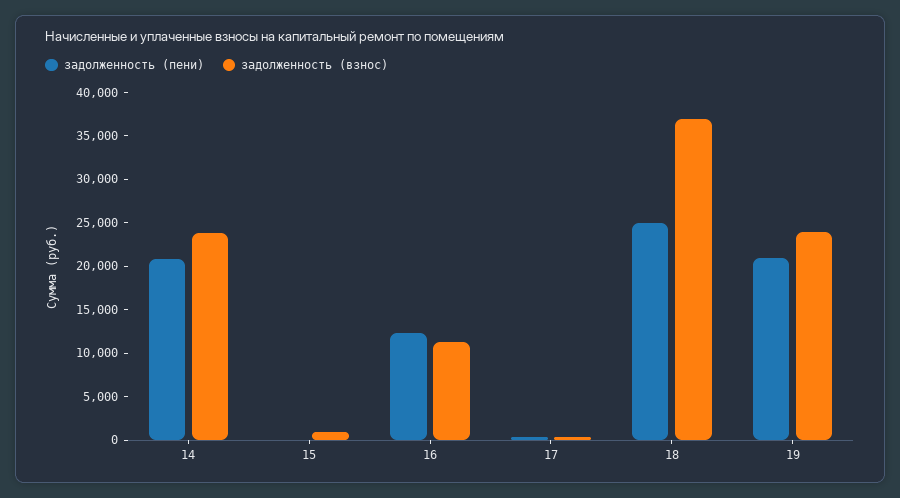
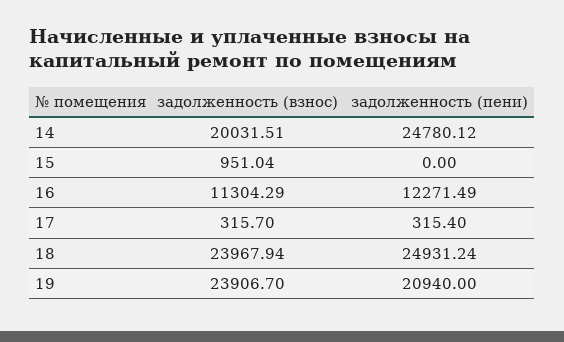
задолженность (пени), 14: 21000 -> 24780.12
задолженность (взнос), 14: 24000 -> 20031.51
задолженность (взнос), 18: 37000 -> 23967.94

